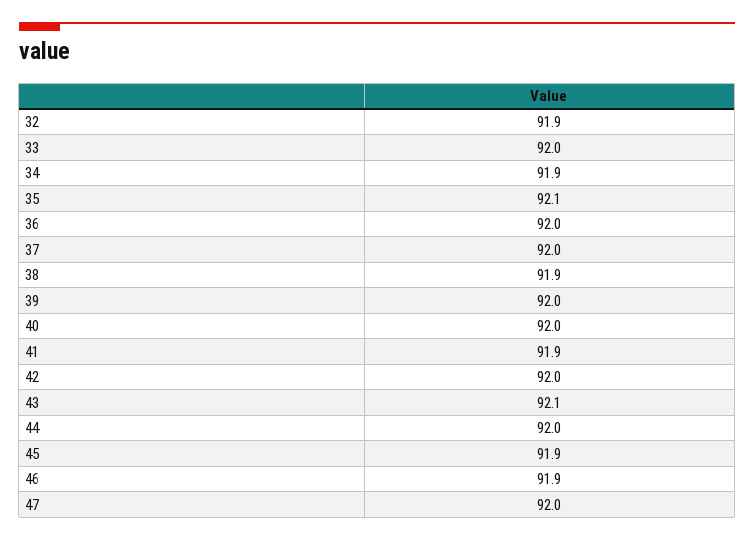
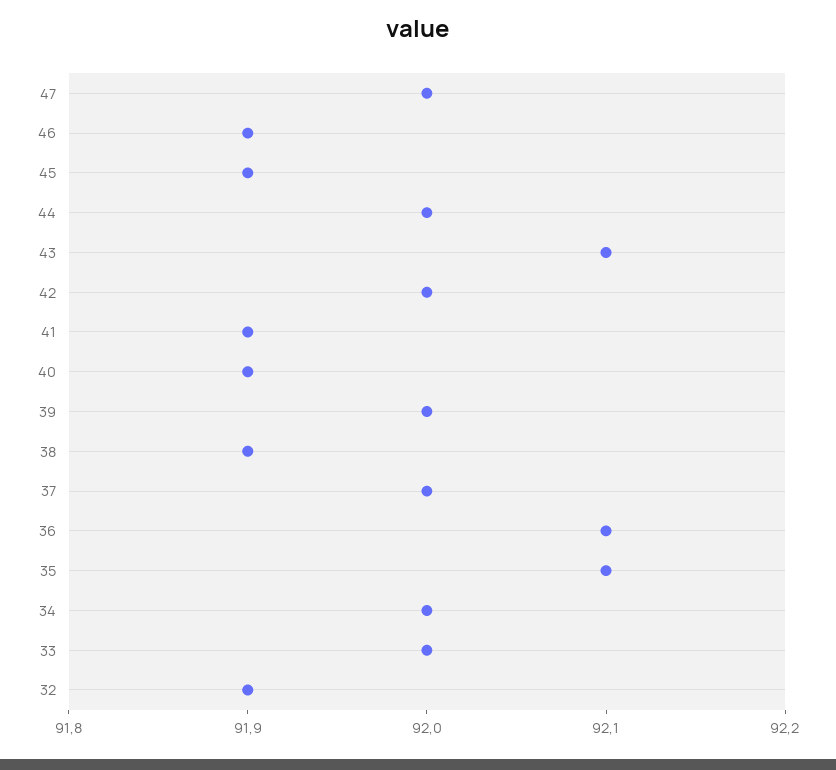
34: 91.9 -> 92
36: 92 -> 92.1
40: 92 -> 91.9

